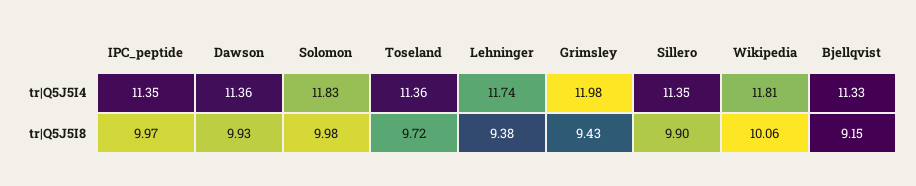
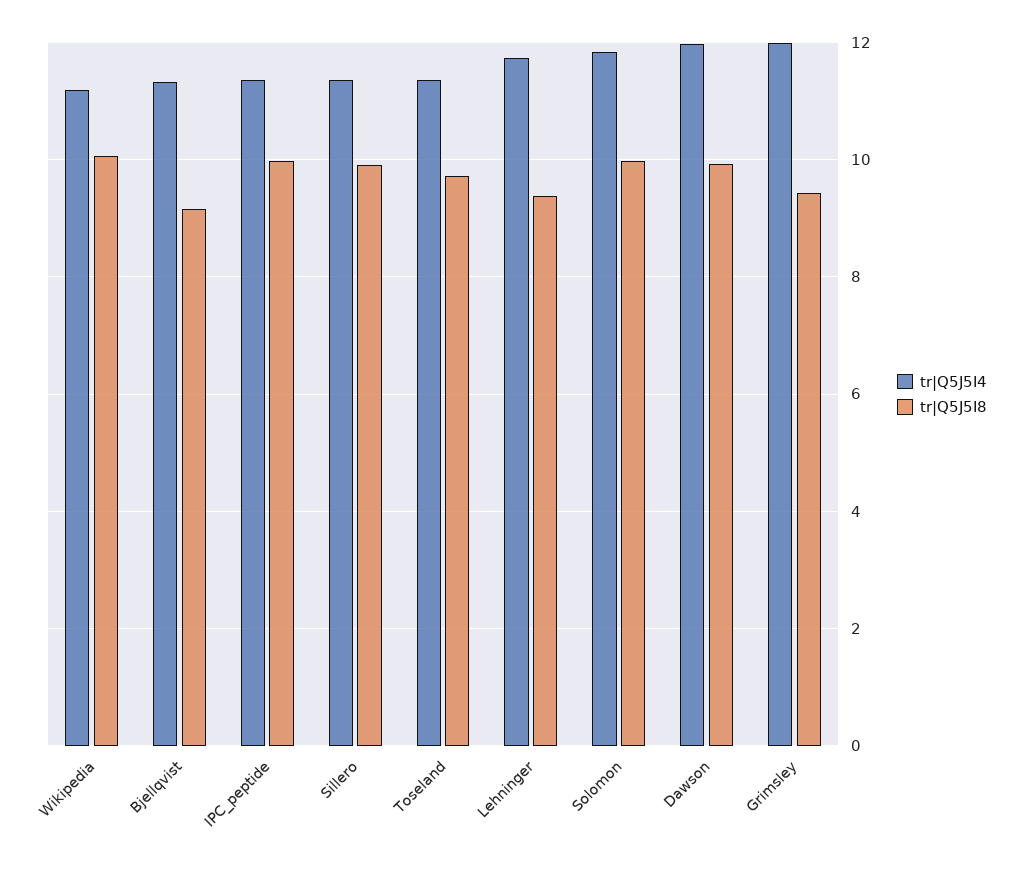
tr|Q5J5I4, Dawson: 11.36 -> 12
tr|Q5J5I4, Wikipedia: 11.81 -> 11.2

